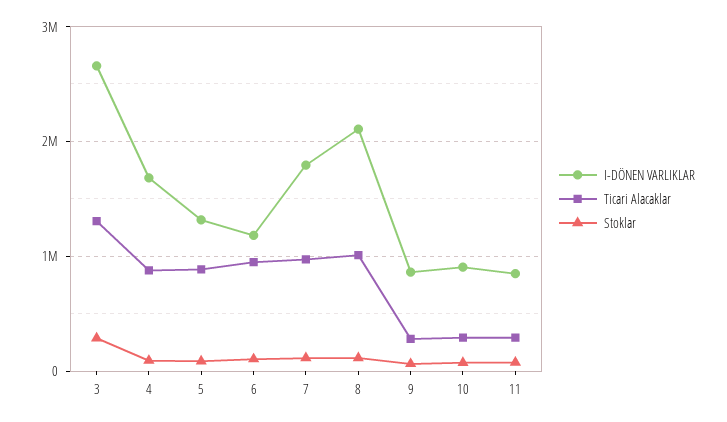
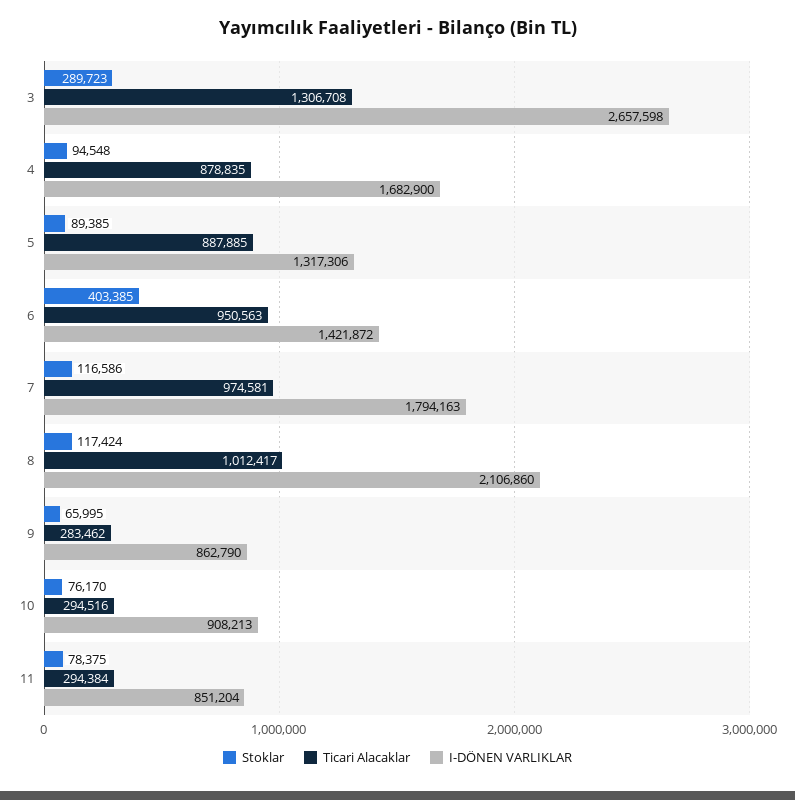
I-DÖNEN VARLIKLAR, 6: 1200000 -> 1421872
Stoklar, 6: 100000 -> 403385

